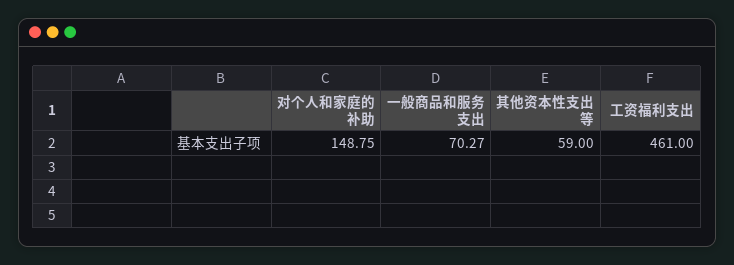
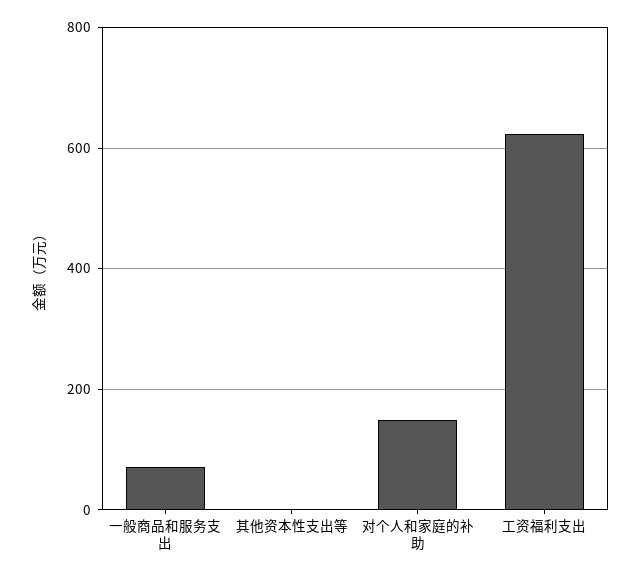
其他资本性支出等: 59 -> 0
工资福利支出: 461 -> 620

